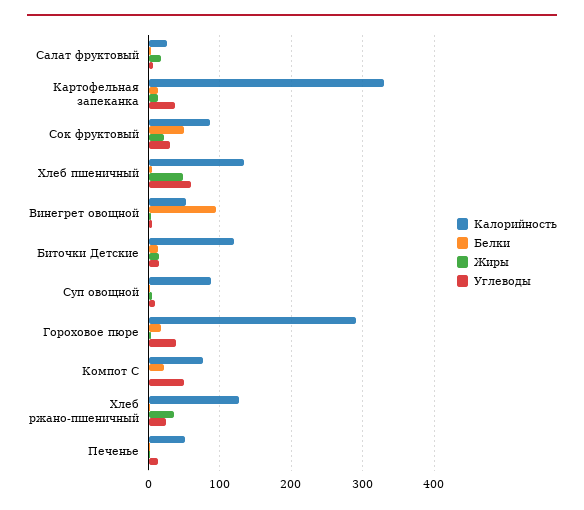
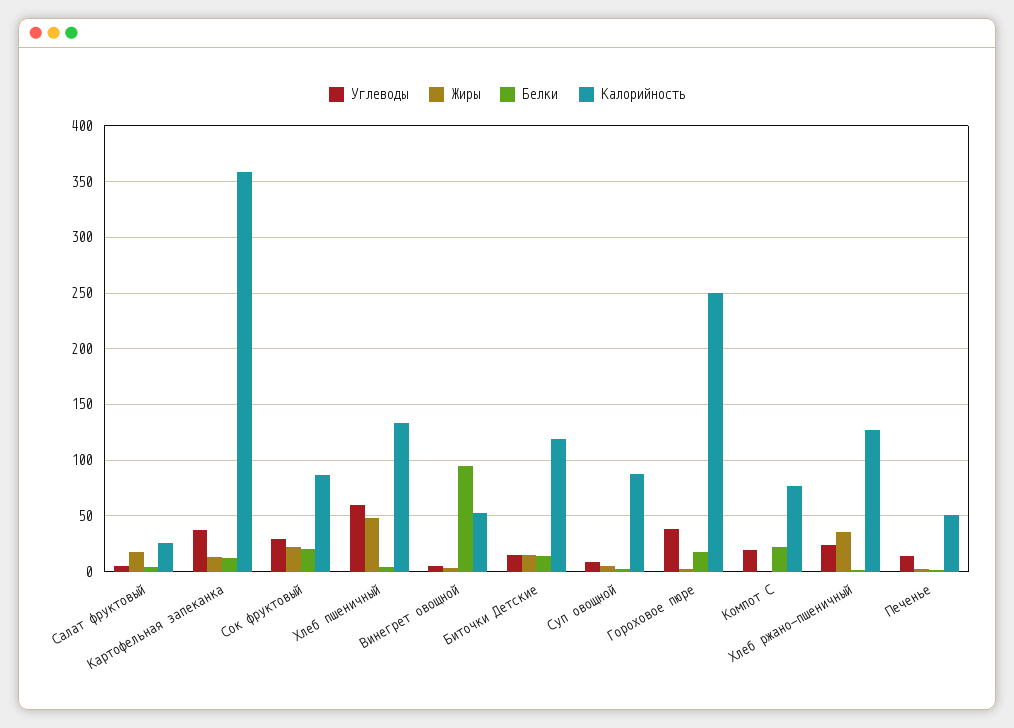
Калорийность, Картофельная запеканка: 330 -> 360
Белки, Сок фруктовый: 50 -> 20
Калорийность, Гороховое пюре: 290 -> 250
Углеводы, Компот С: 50 -> 20

